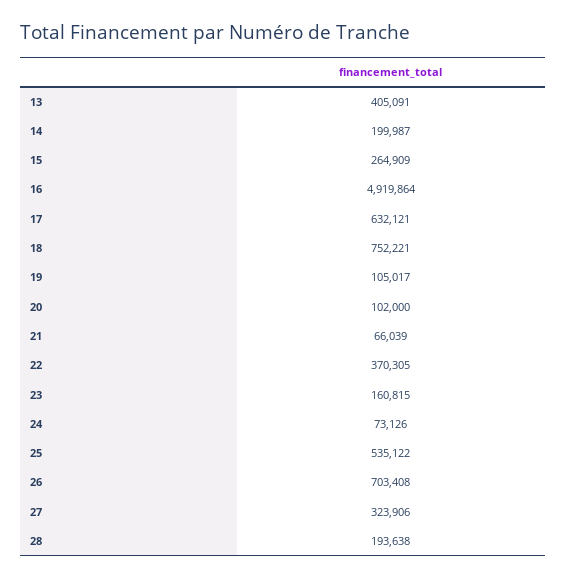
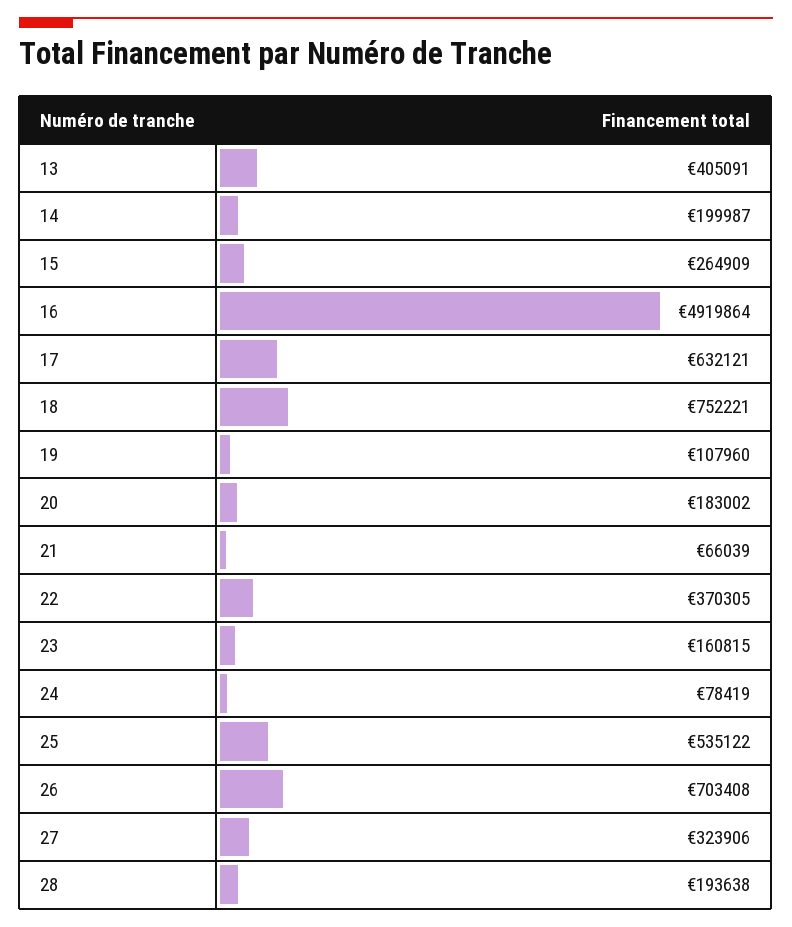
19: 105017 -> 107960
20: 102000 -> 183002
24: 73126 -> 78419

